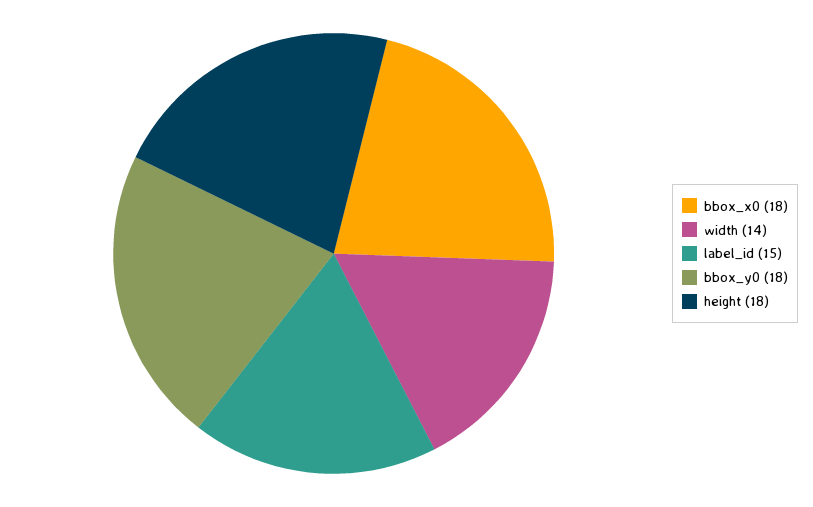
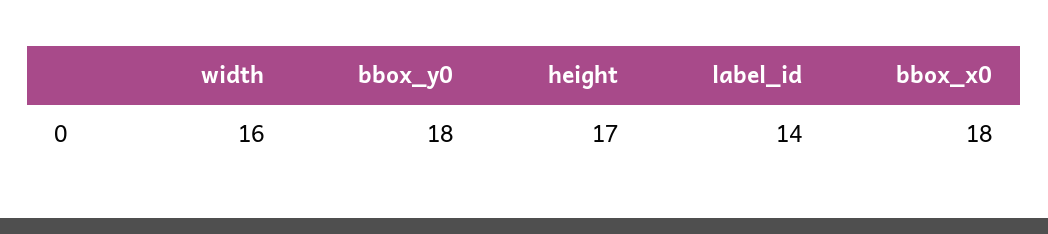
width: 14 -> 16
label_id: 15 -> 14
height: 18 -> 17

